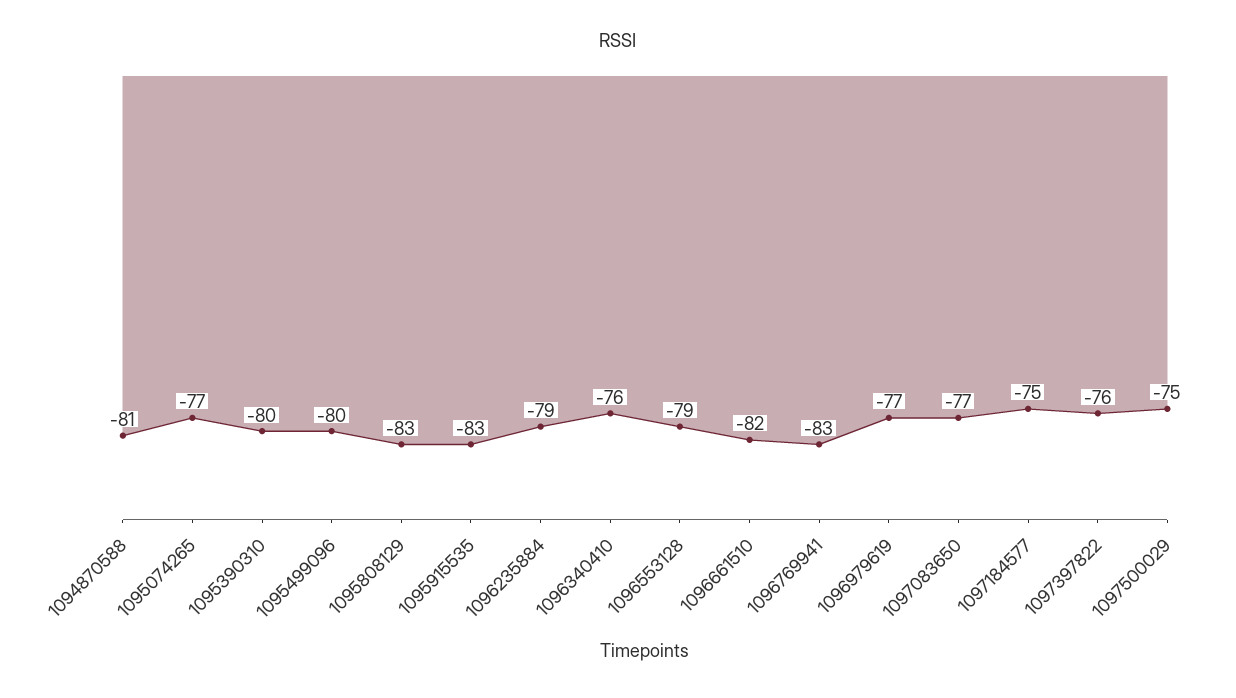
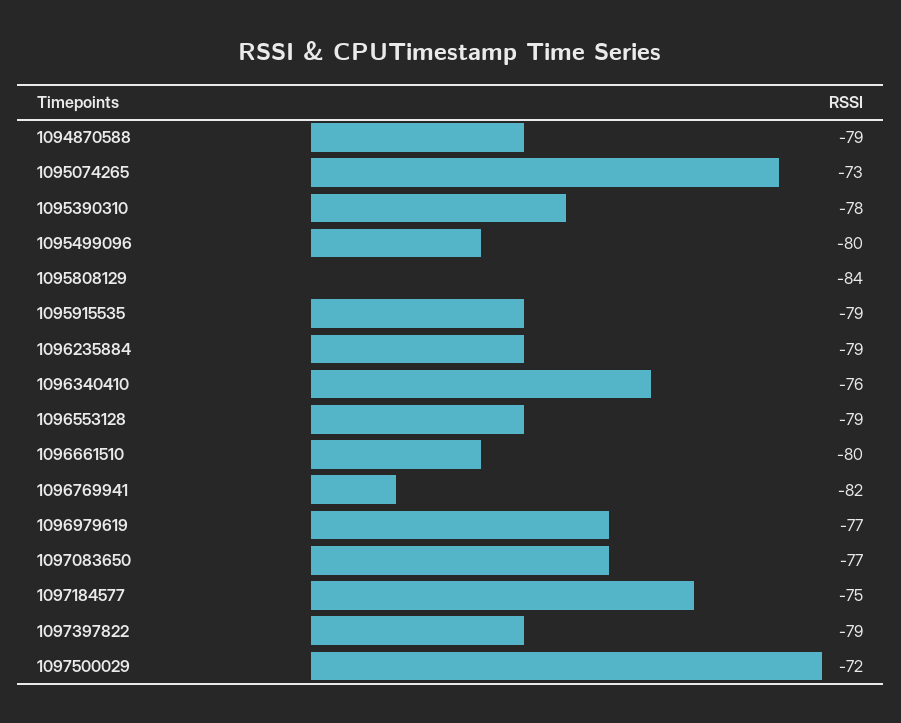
1094870588: -81 -> -79
1095074265: -77 -> -73
1095390310: -80 -> -78
1095808129: -83 -> -84
1095915535: -83 -> -79
1096661510: -82 -> -80
1096769941: -83 -> -82
1097397822: -76 -> -79
1097500029: -75 -> -72

